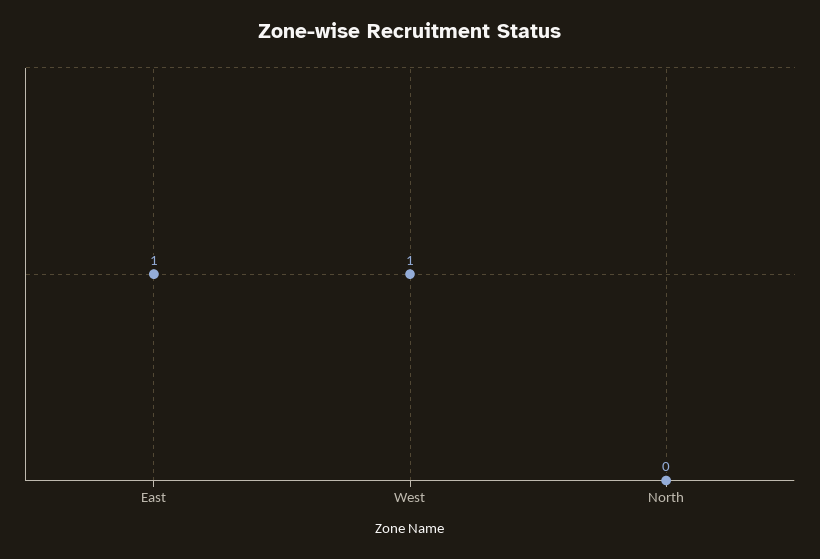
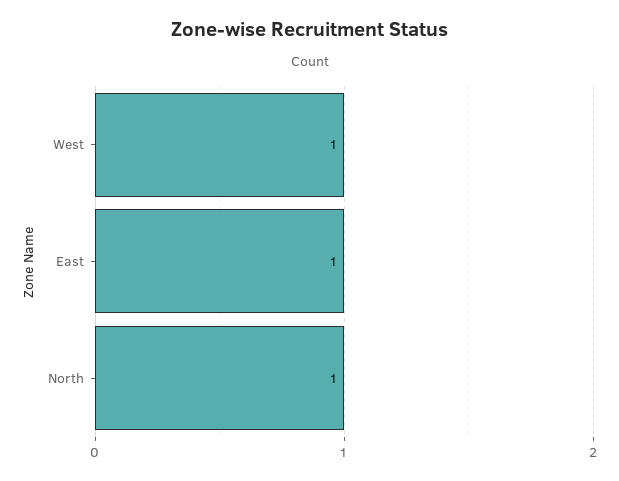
North: 0 -> 1

